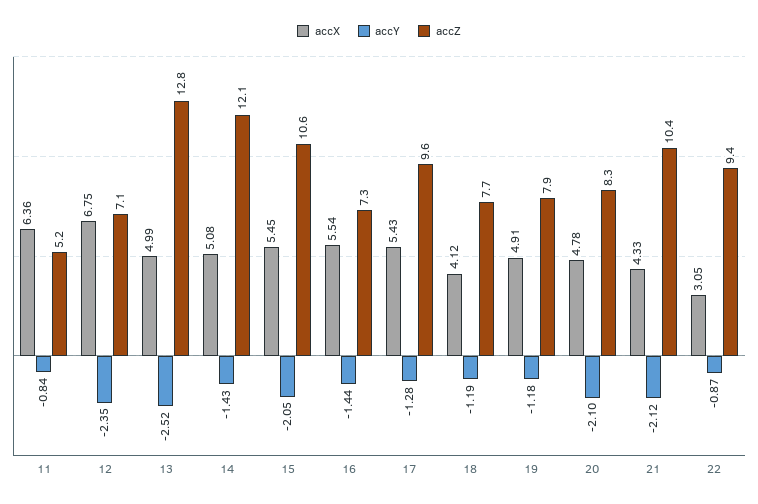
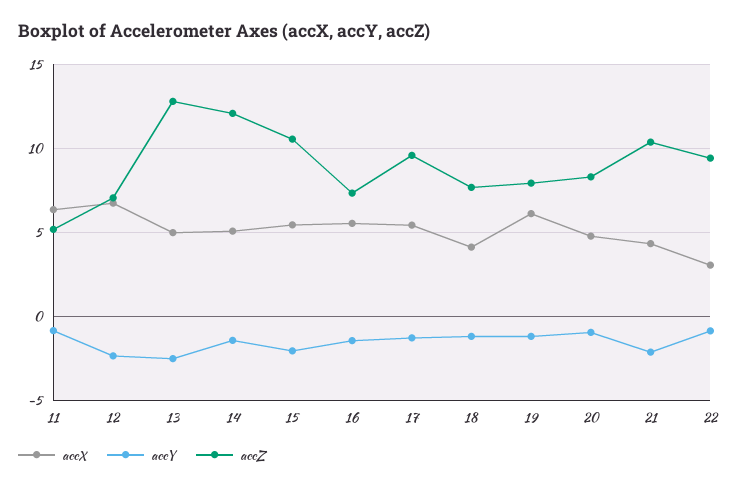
accX, 19: 4.91 -> 6
accY, 20: -2.1 -> -1

